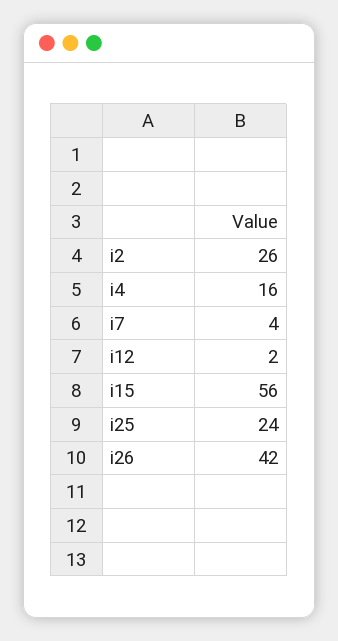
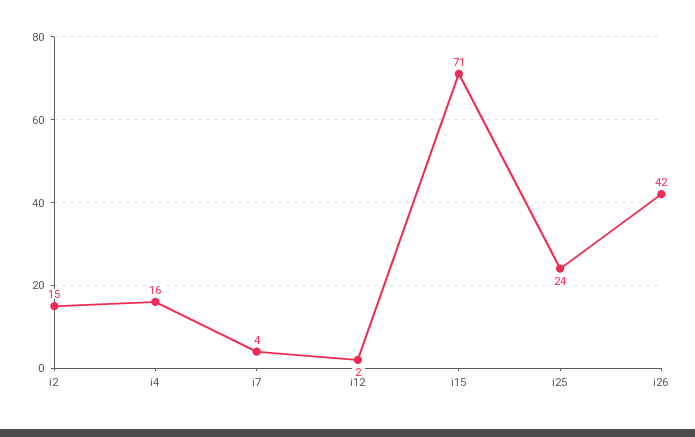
i2: 26 -> 15
i15: 56 -> 71

